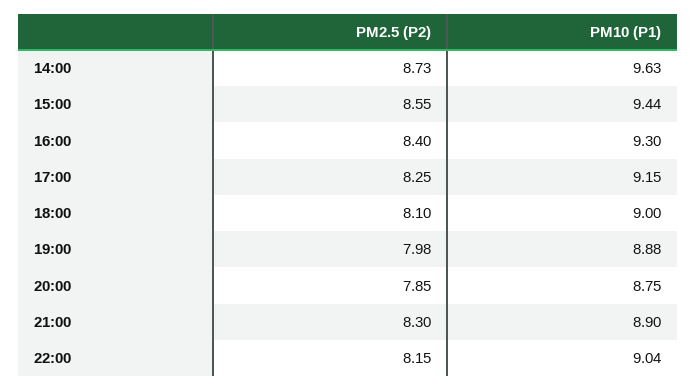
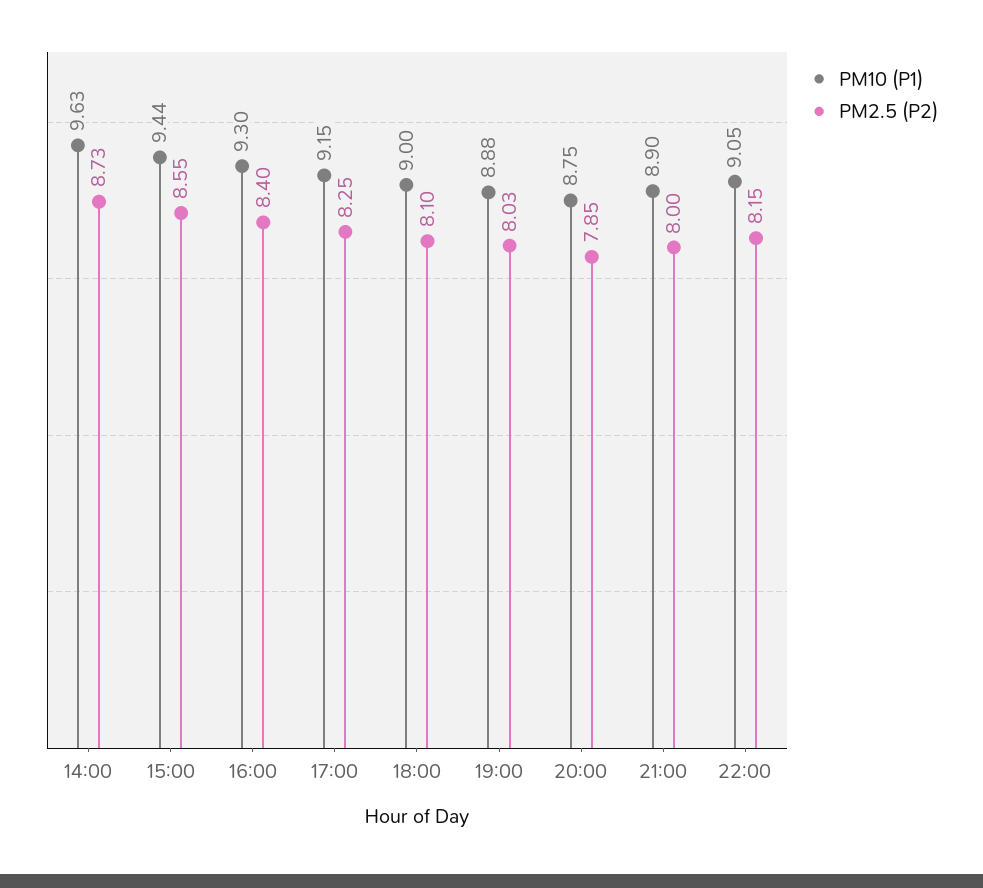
PM2.5 (P2), 19:00: 7.98 -> 8.03
PM2.5 (P2), 21:00: 8.3 -> 8
PM10 (P1), 22:00: 9.04 -> 9.05

